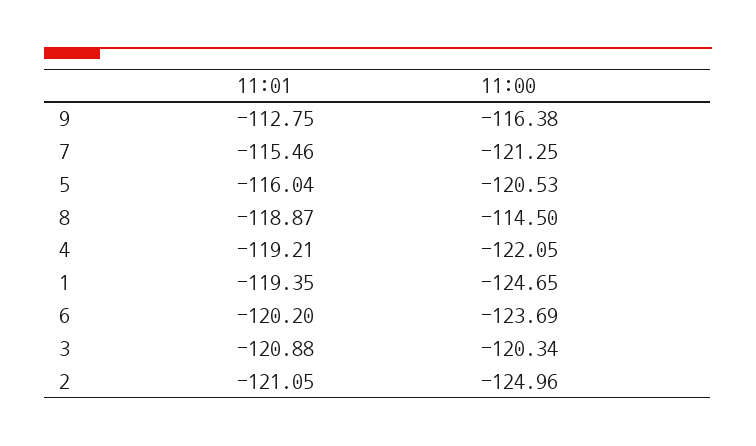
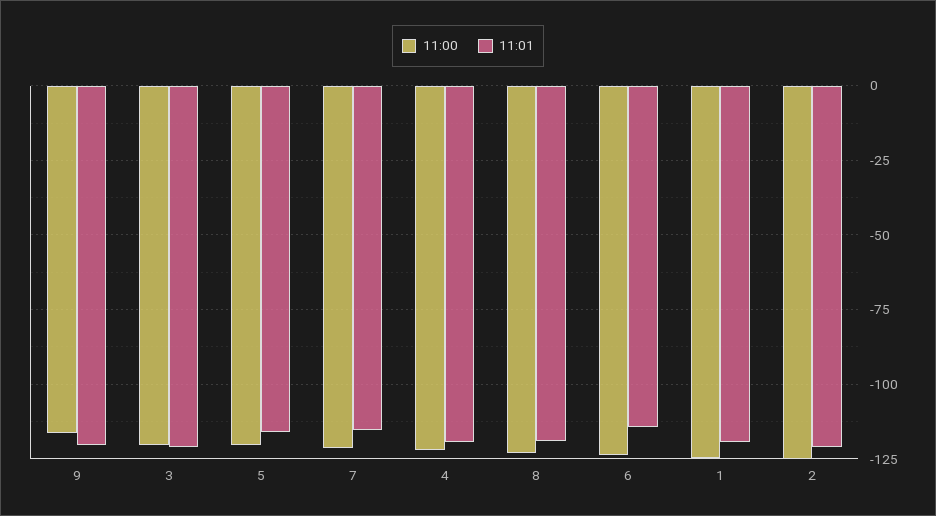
11:01, 9: -112.75 -> -120
11:00, 8: -114.5 -> -122.5
11:01, 6: -120.2 -> -115

